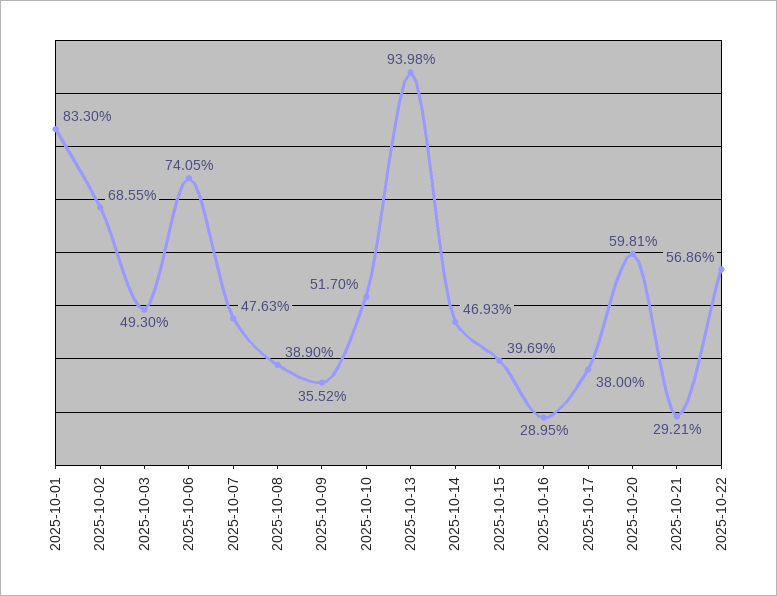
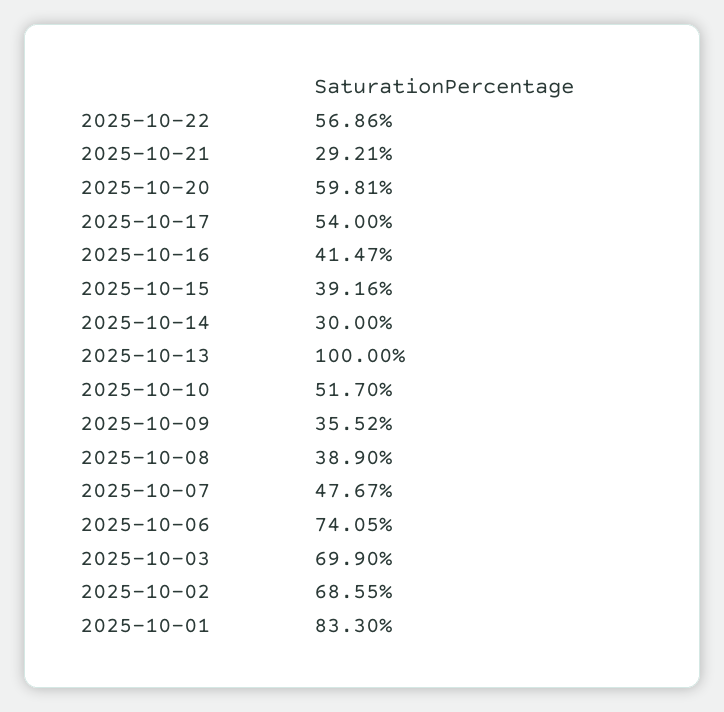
2025-10-03: 49.3 -> 69.9
2025-10-07: 47.63 -> 47.67
2025-10-13: 93.98 -> 100
2025-10-14: 46.93 -> 30
2025-10-15: 39.69 -> 39.16
2025-10-16: 28.95 -> 41.47
2025-10-17: 38 -> 54

